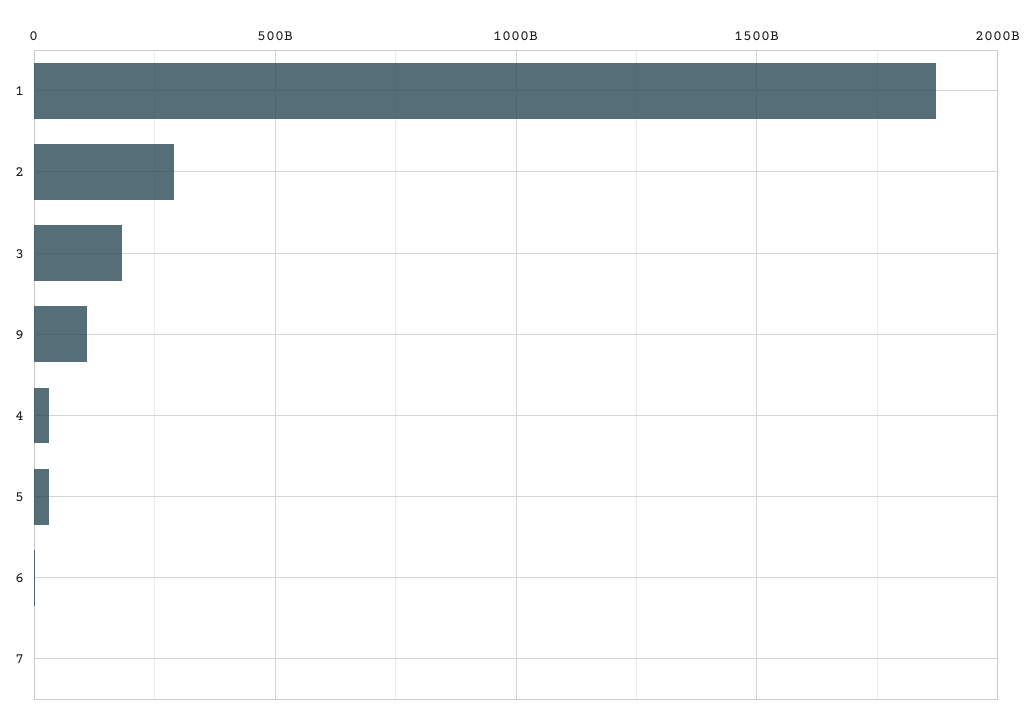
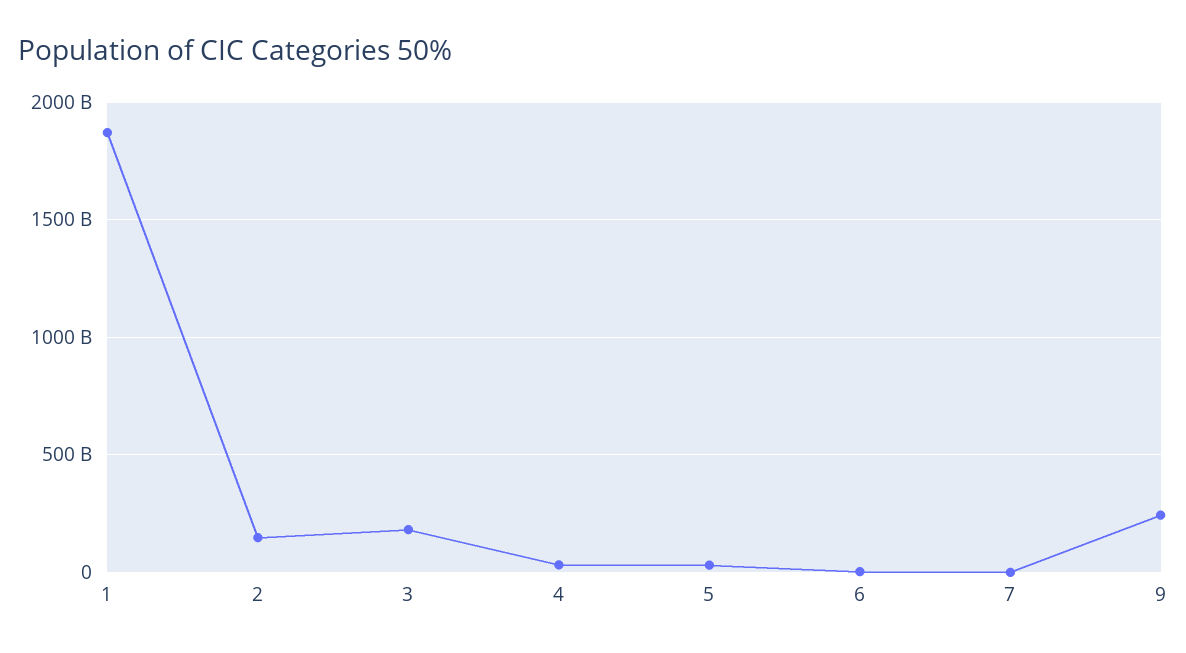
2: 300000000000 -> 150000000000
9: 100000000000 -> 250000000000

